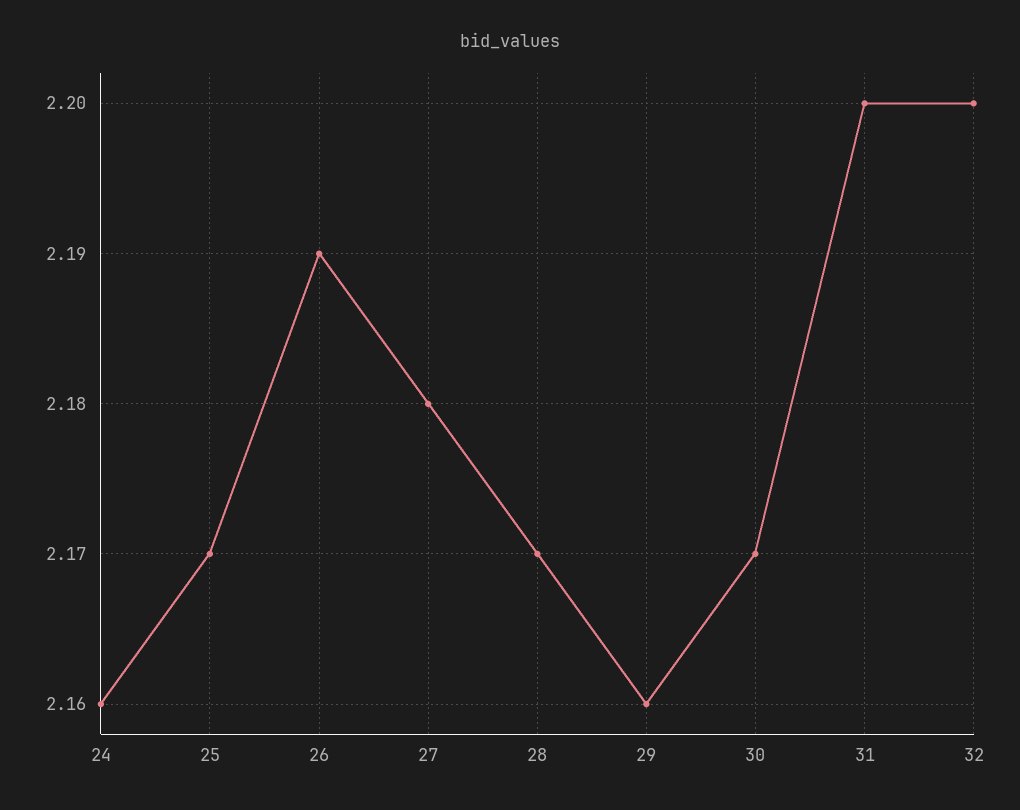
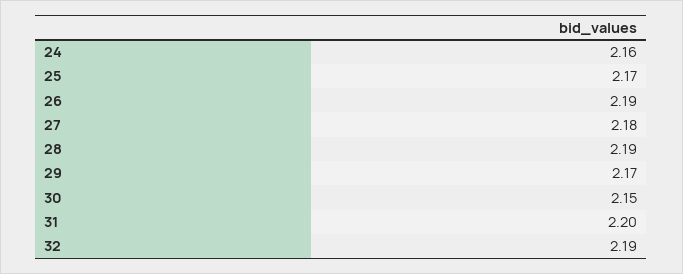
28: 2.17 -> 2.19
29: 2.16 -> 2.17
30: 2.17 -> 2.15
32: 2.2 -> 2.19

